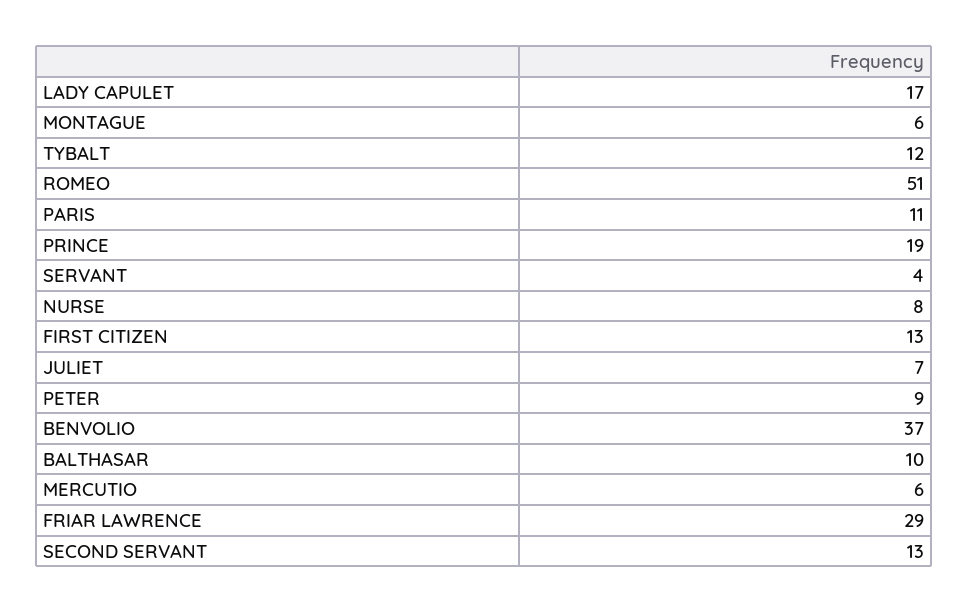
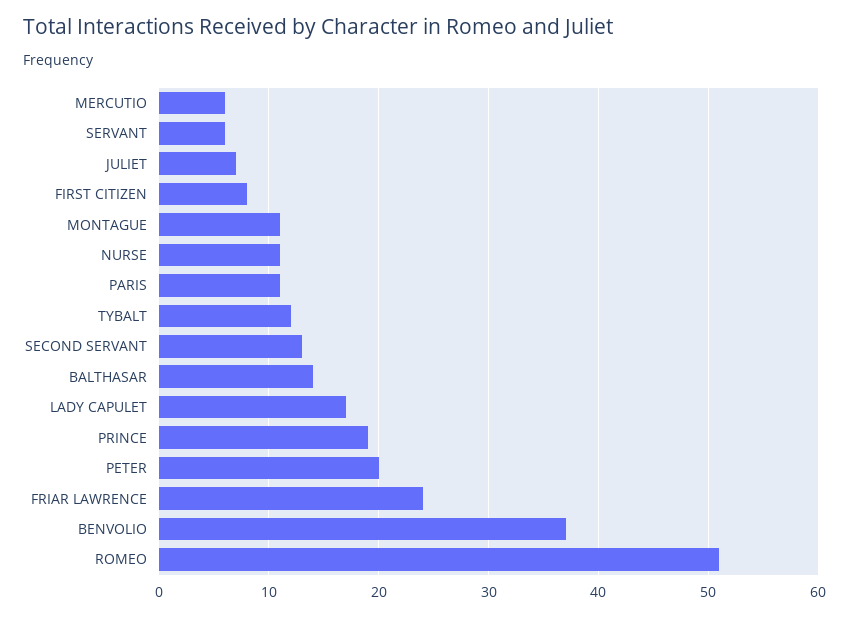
MONTAGUE: 6 -> 11
SERVANT: 4 -> 6
NURSE: 8 -> 11
FIRST CITIZEN: 13 -> 8
PETER: 9 -> 20
BALTHASAR: 10 -> 14
FRIAR LAWRENCE: 29 -> 24

